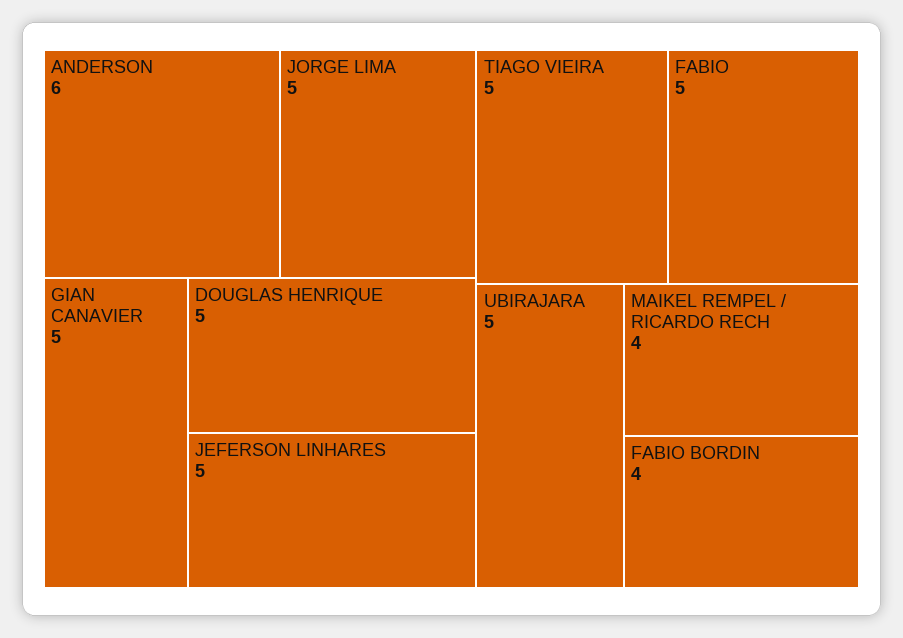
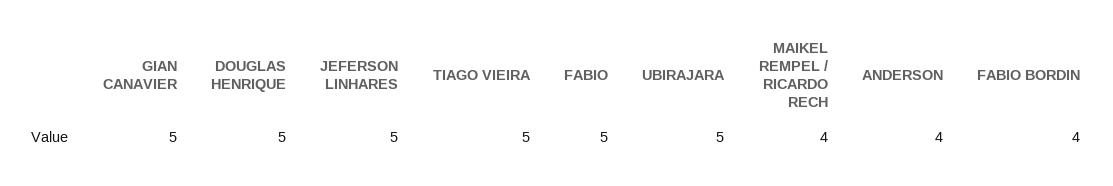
ANDERSON: 6 -> 4
JORGE LIMA: 5 -> none

